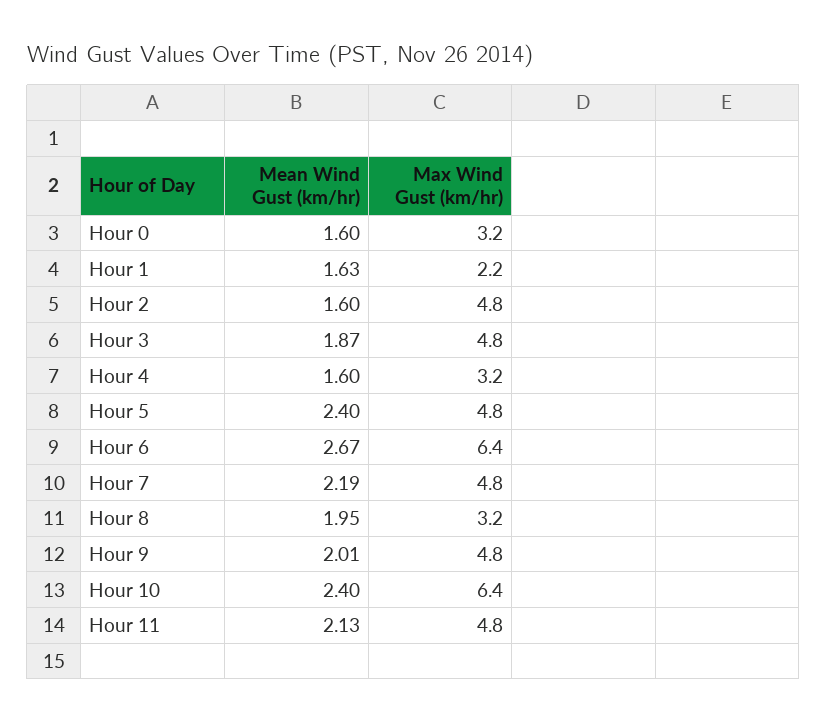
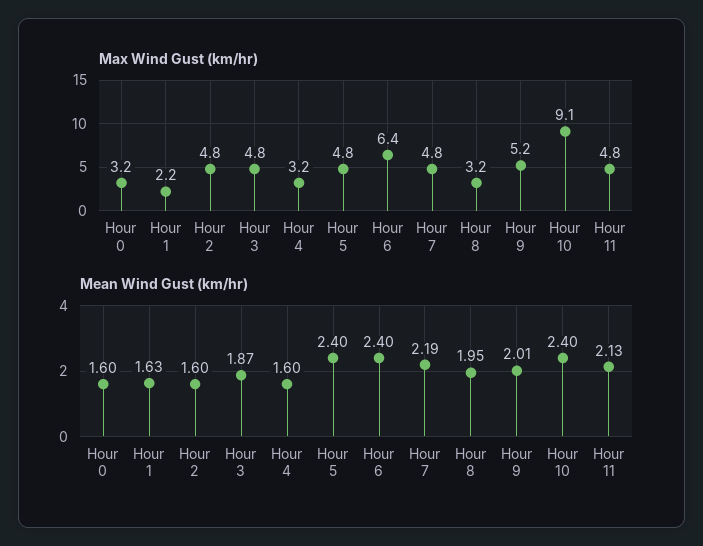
Mean Wind Gust (km/hr), Hour 6: 2.67 -> 2.4
Max Wind Gust (km/hr), Hour 9: 4.8 -> 5.2
Max Wind Gust (km/hr), Hour 10: 6.4 -> 9.1

